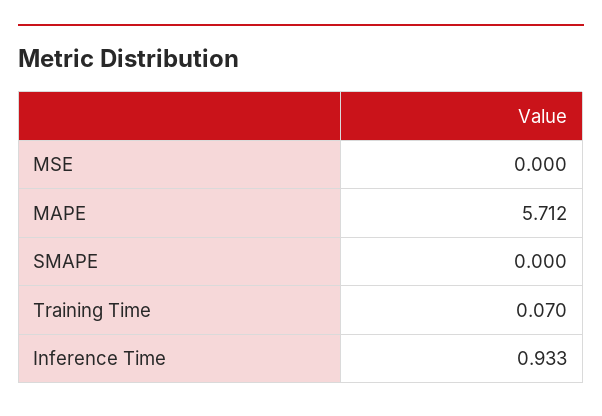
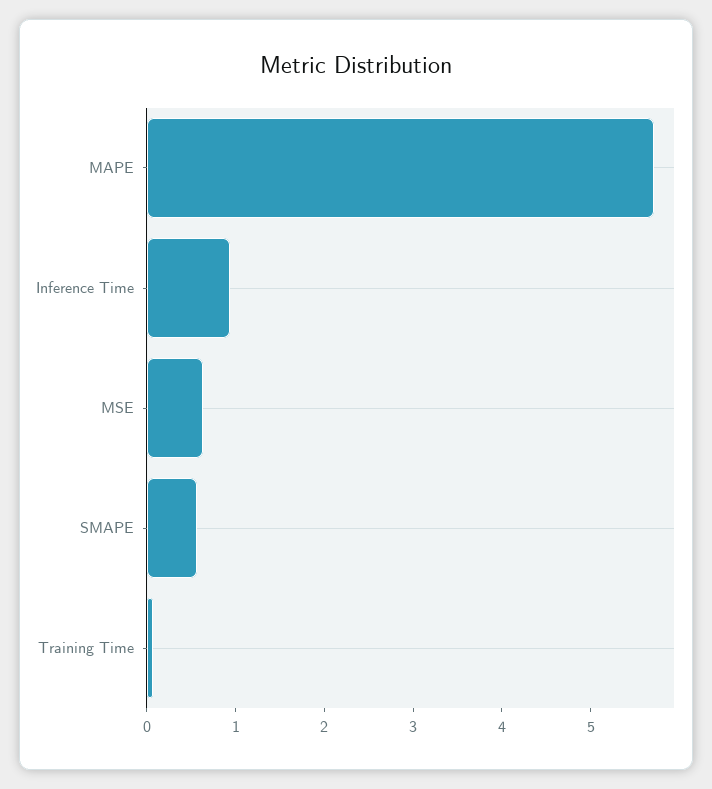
MSE: 0 -> 0.6
SMAPE: 0 -> 0.6

